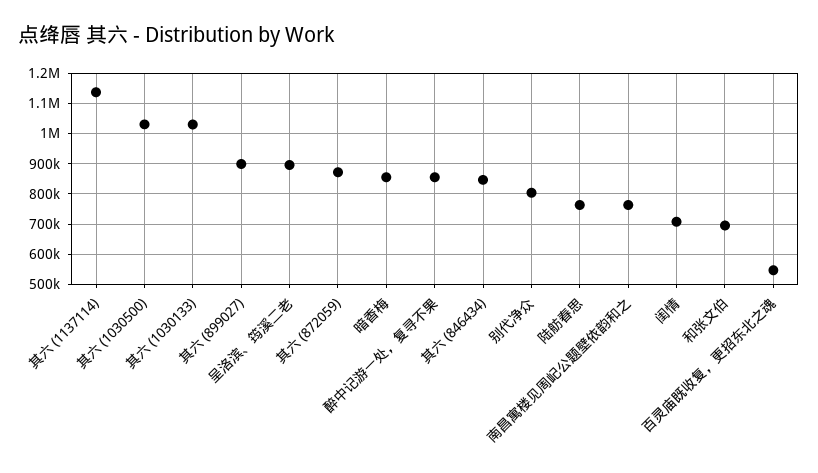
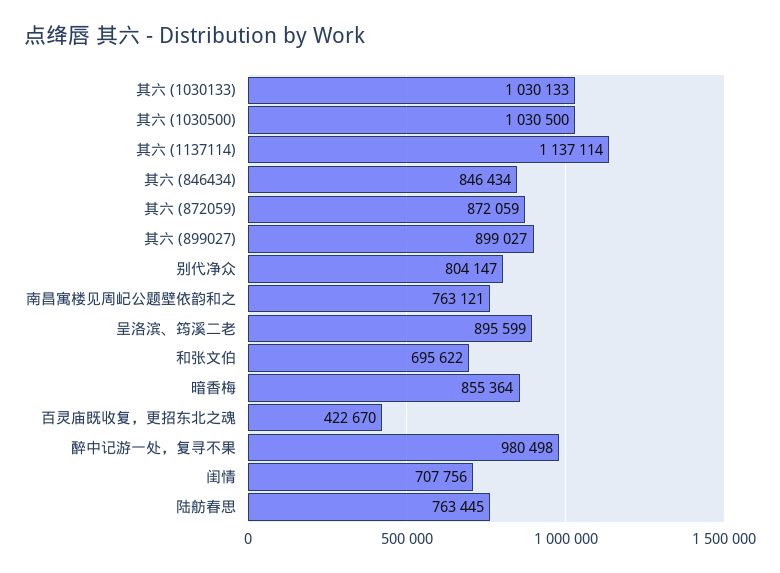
醉中记游一处，复寻不果: 860000 -> 980498
百灵庙既收复，更招东北之魂: 540000 -> 422670

